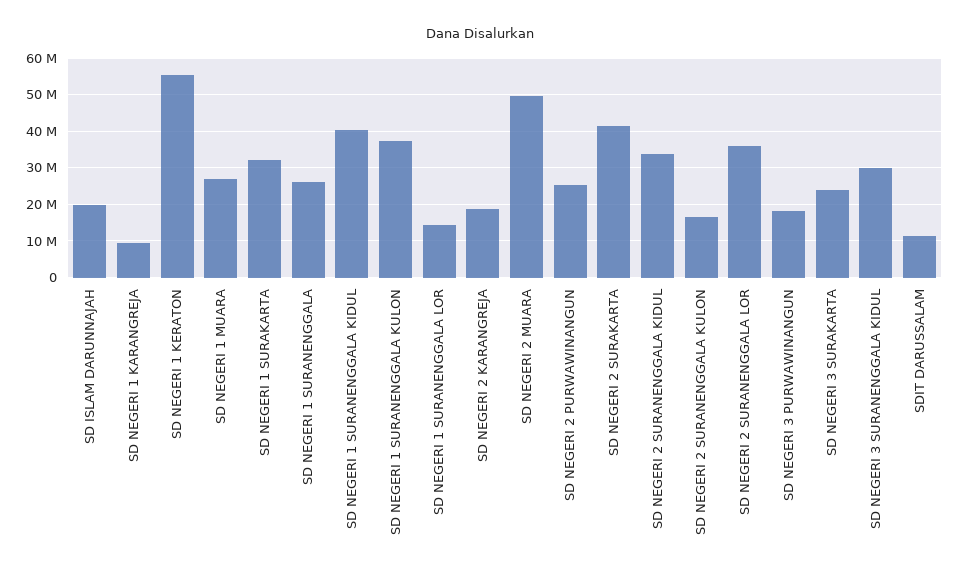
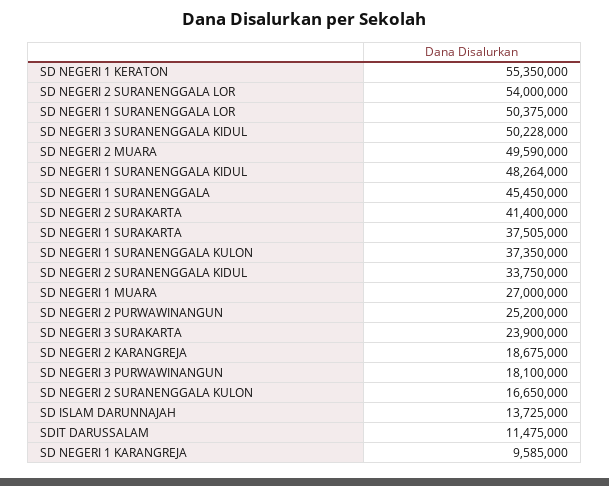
SD ISLAM DARUNNAJAH: 20000000 -> 13725000
SD NEGERI 1 SURAKARTA: 32000000 -> 37505000
SD NEGERI 1 SURANENGGALA: 26000000 -> 45450000
SD NEGERI 1 SURANENGGALA KIDUL: 40000000 -> 48264000
SD NEGERI 1 SURANENGGALA LOR: 14000000 -> 50375000
SD NEGERI 2 SURANENGGALA LOR: 36000000 -> 54000000
SD NEGERI 3 SURANENGGALA KIDUL: 30000000 -> 50228000

